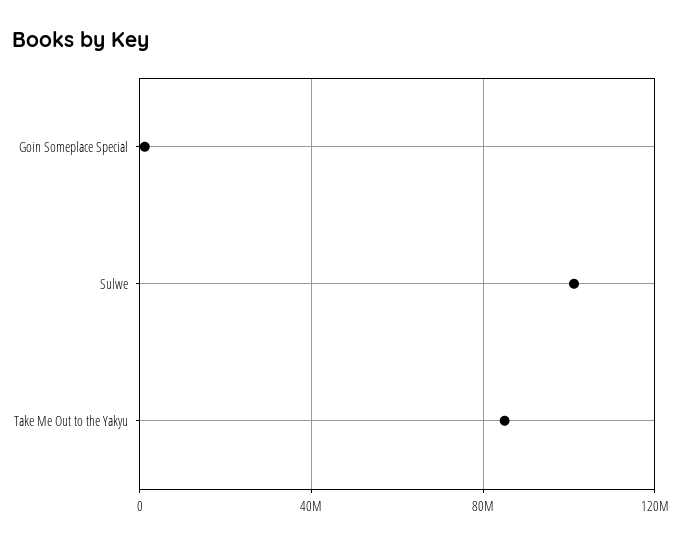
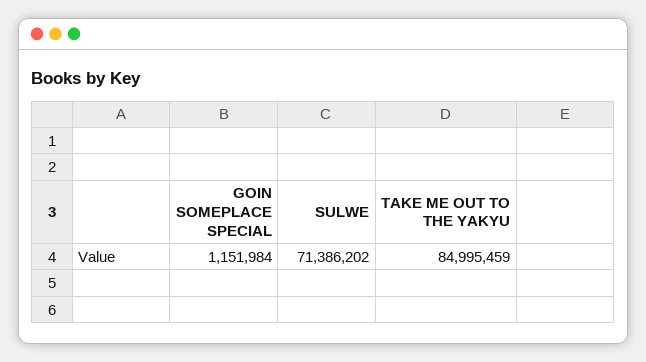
Sulwe: 100000000 -> 71386202

